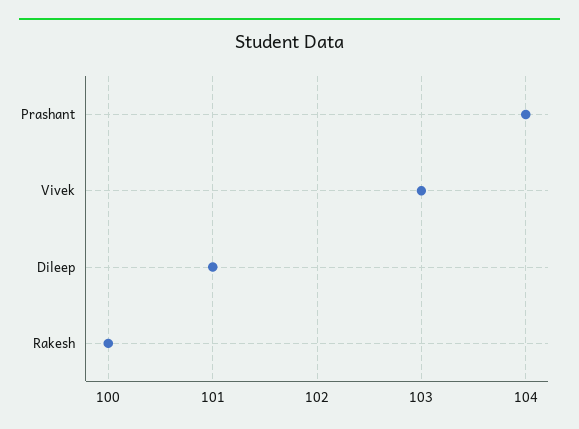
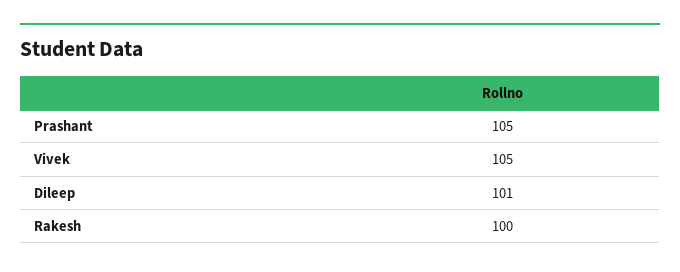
Prashant: 104 -> 105
Vivek: 103 -> 105

